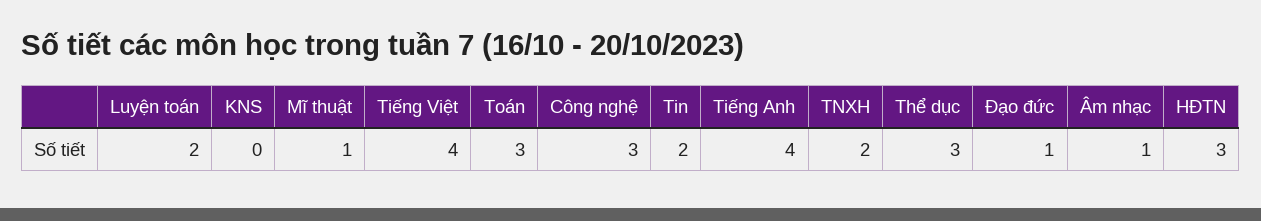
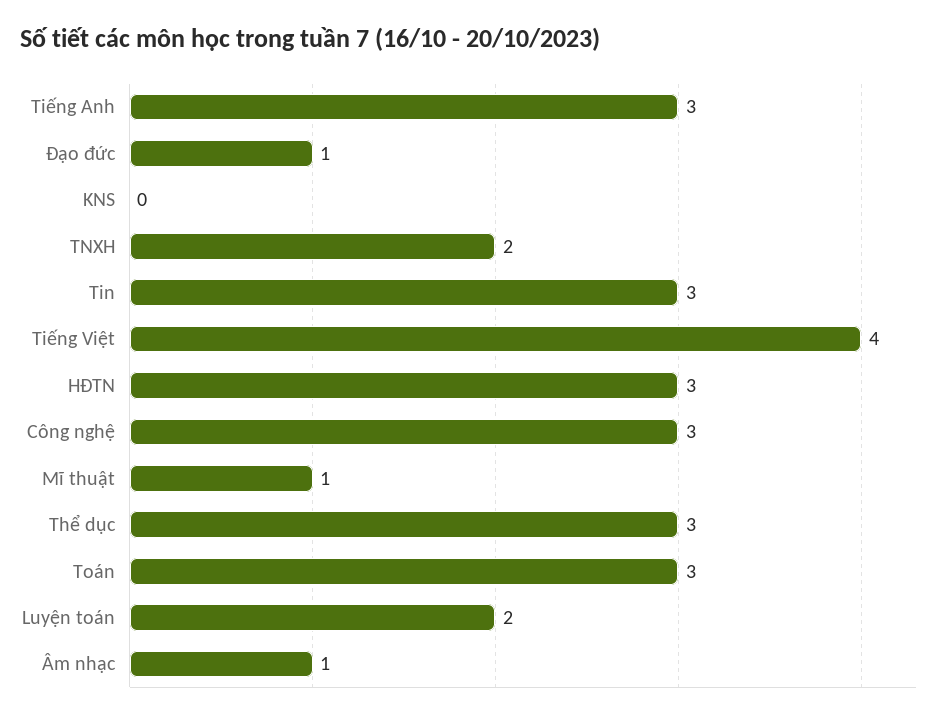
Tin: 2 -> 3
Tiếng Anh: 4 -> 3

